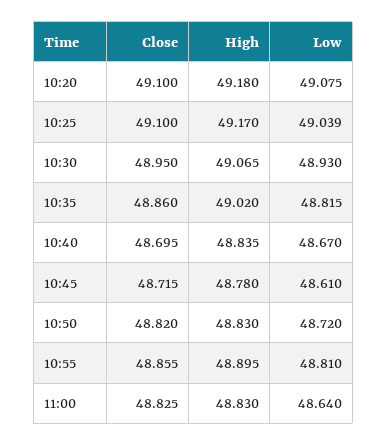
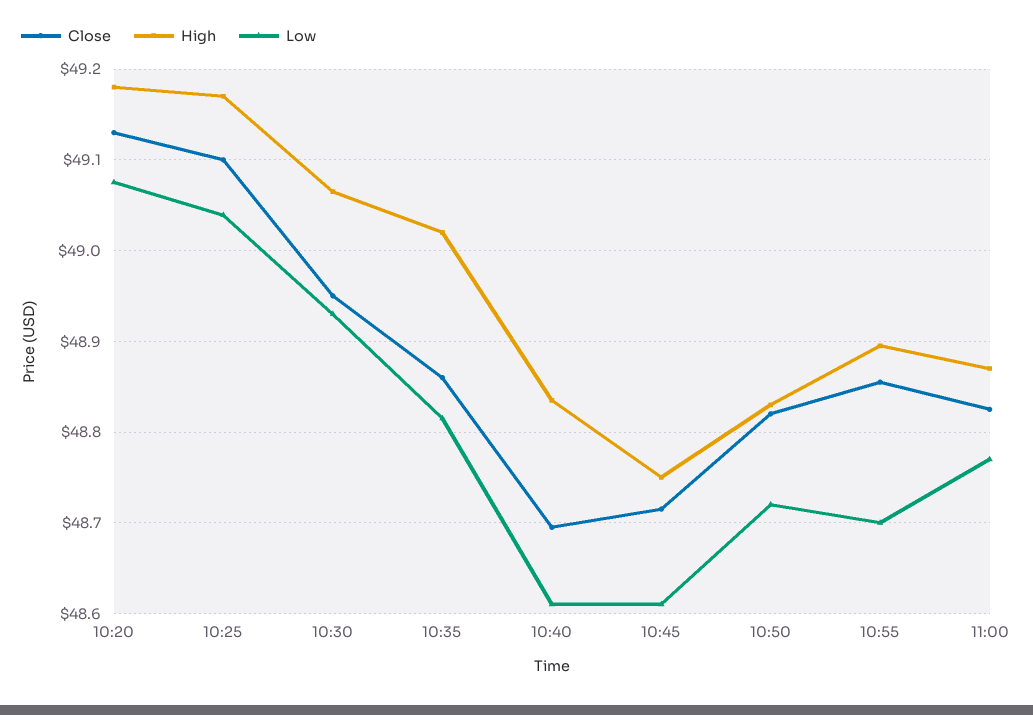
Close, 10:20: 49.1 -> 49.13
Low, 10:40: 48.67 -> 48.61
High, 10:45: 48.78 -> 48.75
Low, 10:55: 48.81 -> 48.7
High, 11:00: 48.83 -> 48.87
Low, 11:00: 48.64 -> 48.77

